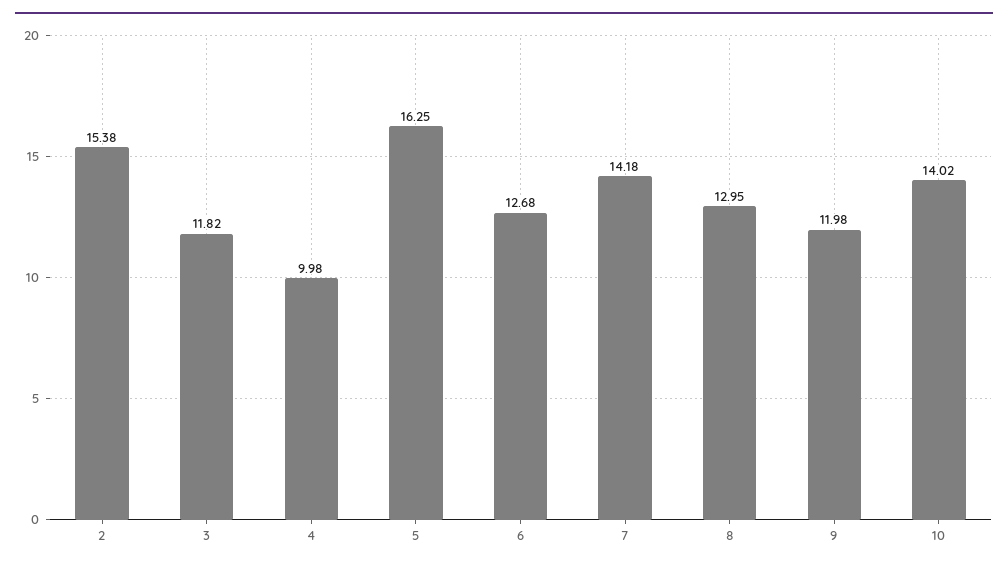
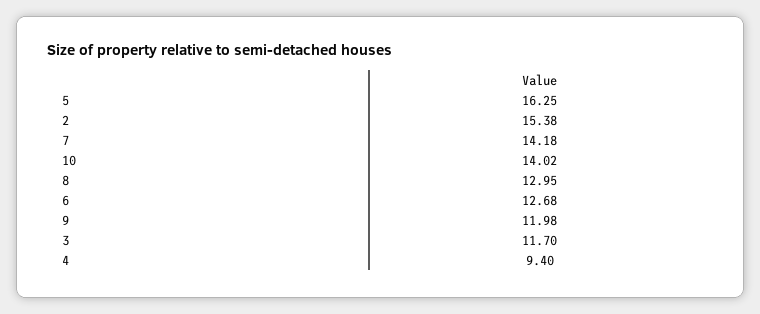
3: 11.82 -> 11.7
4: 9.98 -> 9.4

